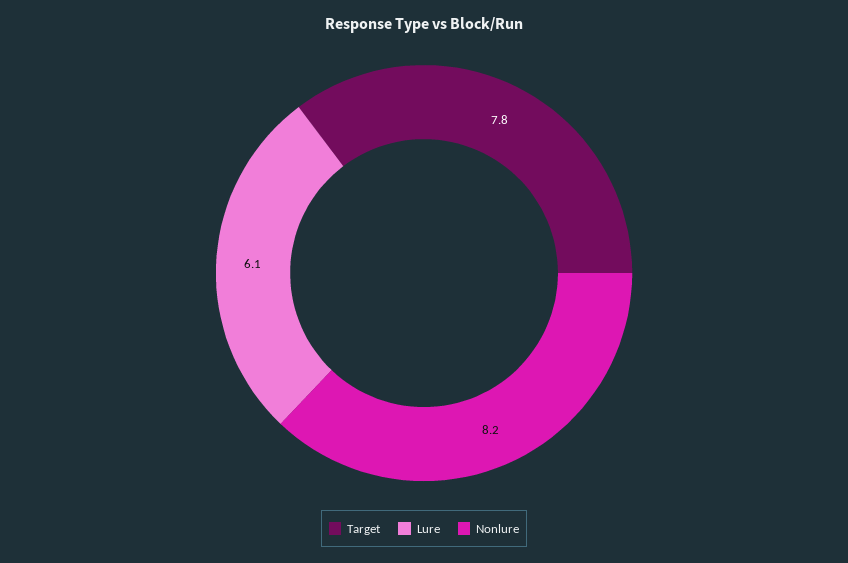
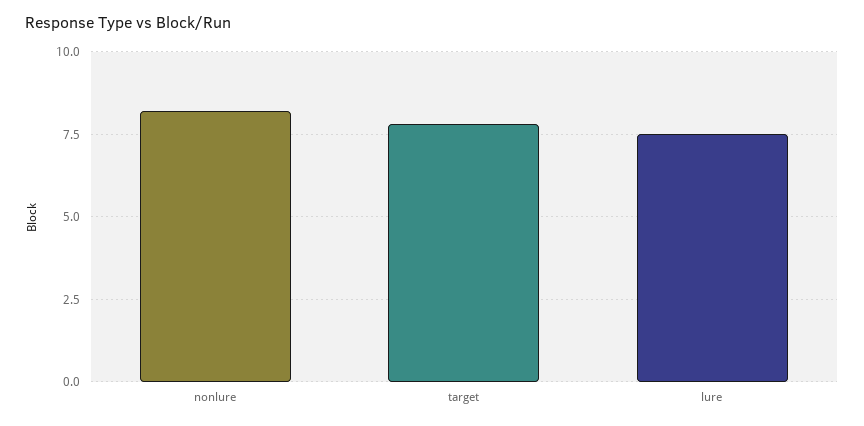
Lure: 6.1 -> 7.5

